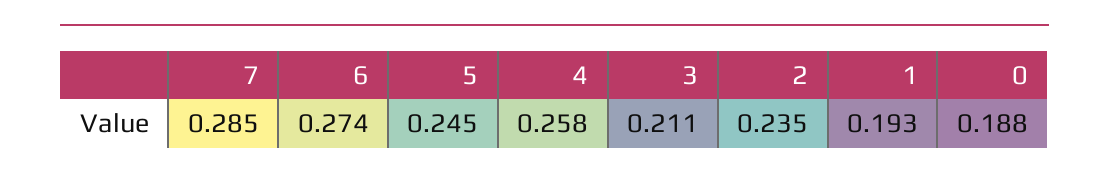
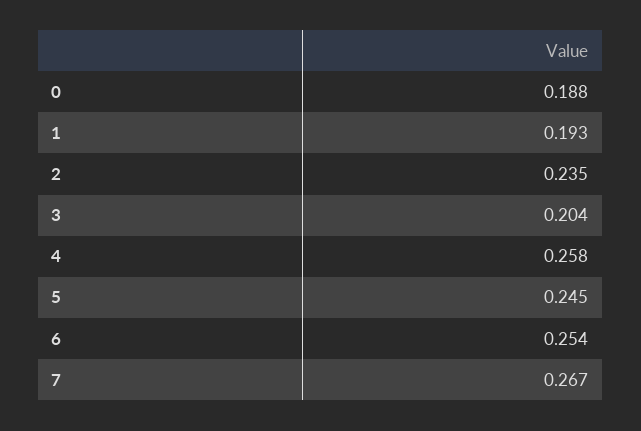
7: 0.285 -> 0.267
6: 0.274 -> 0.254
3: 0.211 -> 0.204

